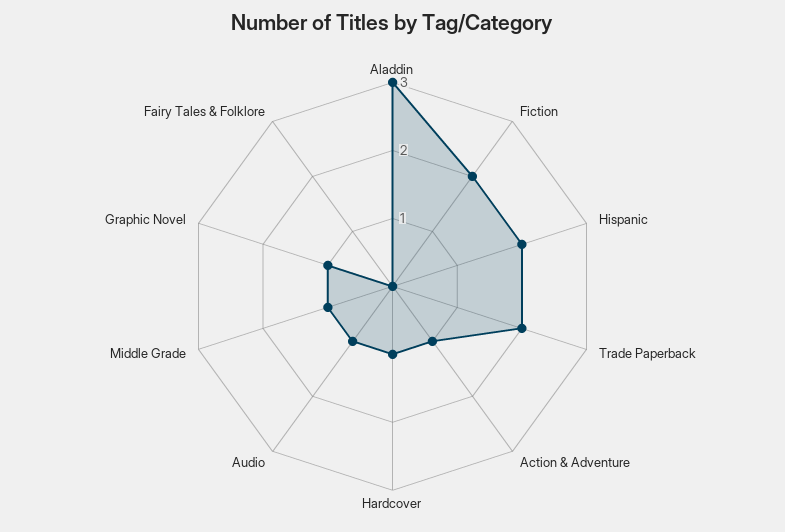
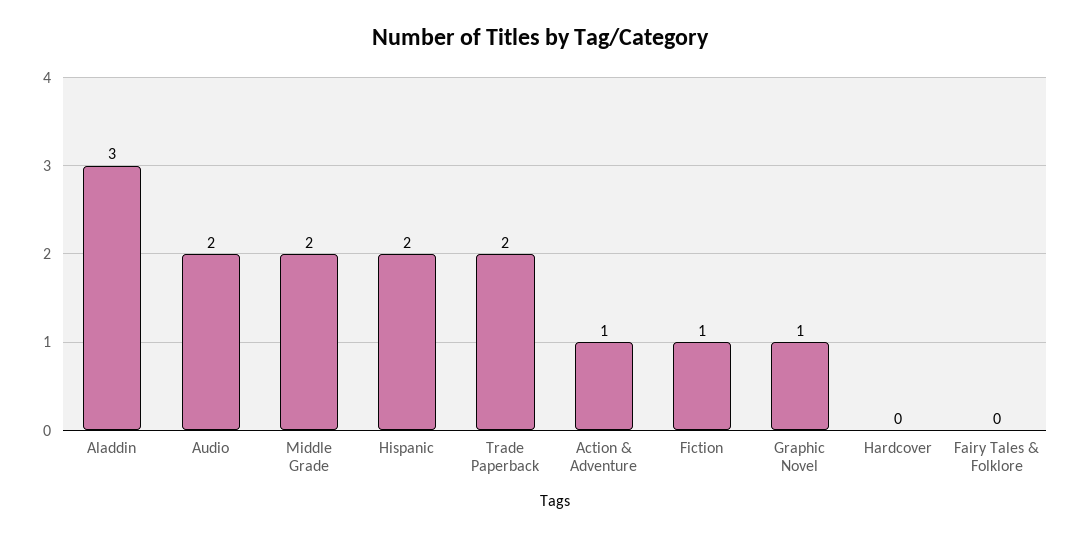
Fiction: 2 -> 1
Hardcover: 1 -> 0
Audio: 1 -> 2
Middle Grade: 1 -> 2

